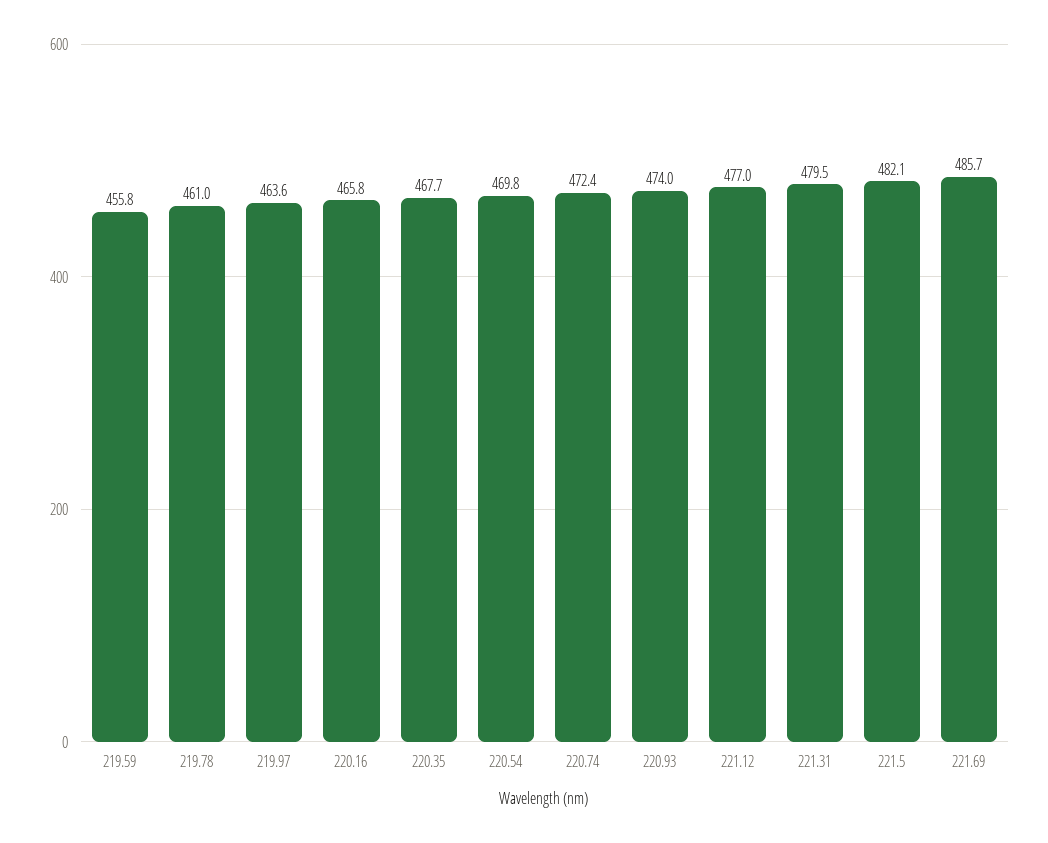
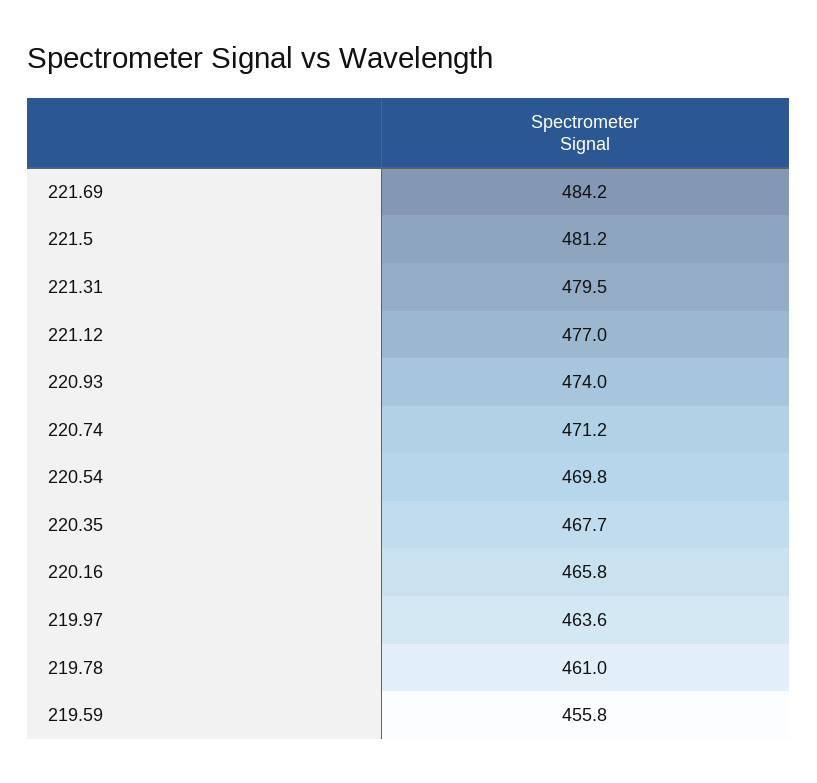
220.74: 472.4 -> 471.2
221.5: 482.1 -> 481.2
221.69: 485.7 -> 484.2

